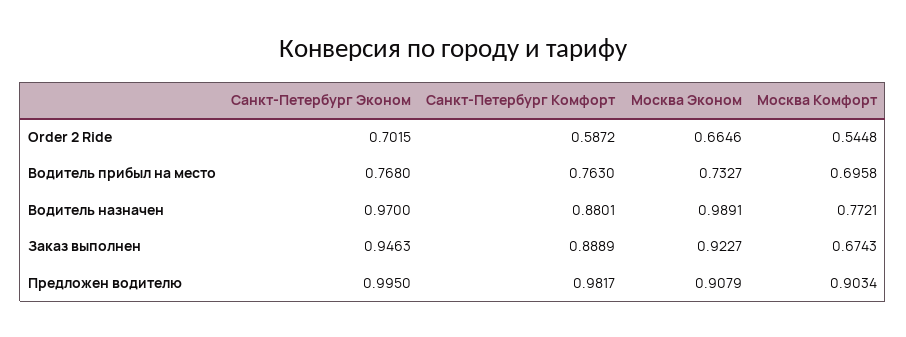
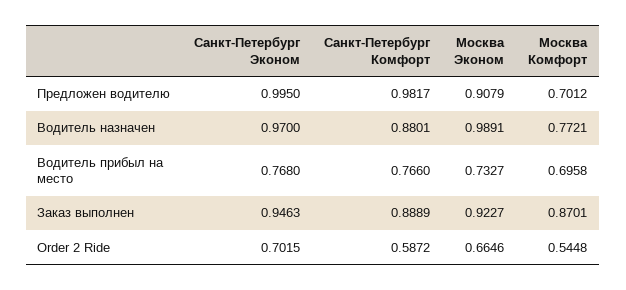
Санкт-Петербург Комфорт, Водитель прибыл на место: 0.763 -> 0.766
Москва Комфорт, Заказ выполнен: 0.6743 -> 0.8701
Москва Комфорт, Предложен водителю: 0.9034 -> 0.7012

